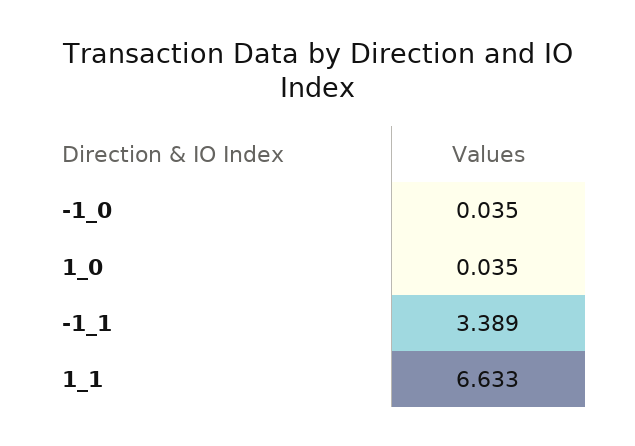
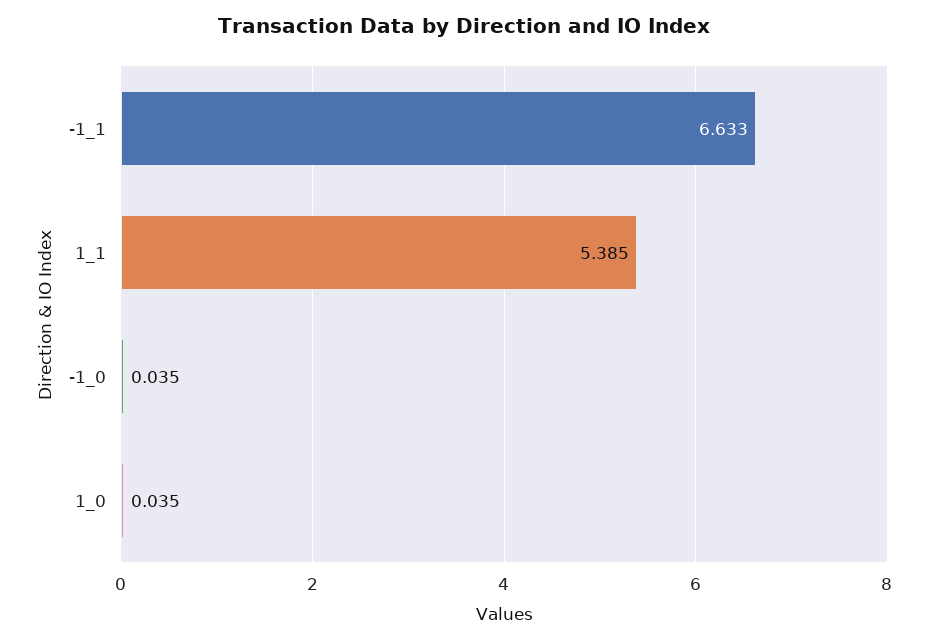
-1_1: 3.389 -> 6.633
1_1: 6.633 -> 5.385

